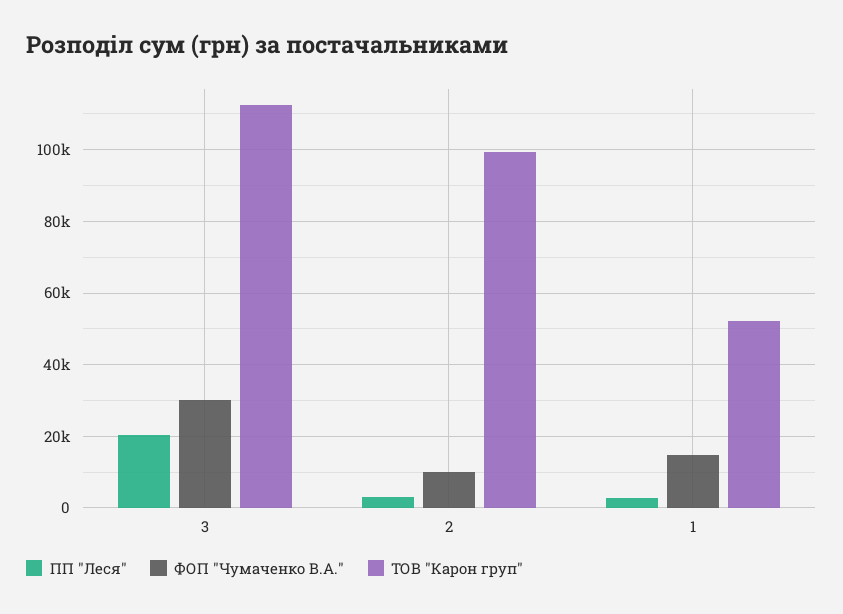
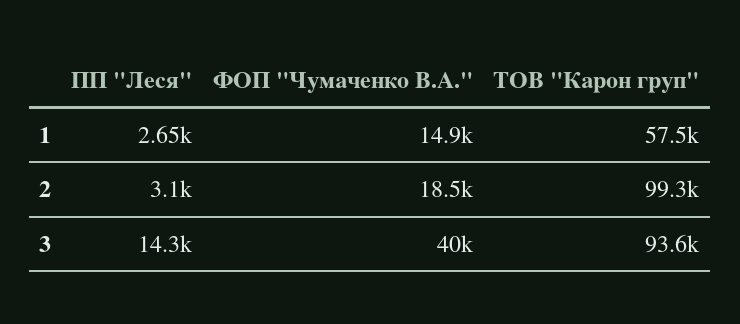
ПП "Леся", 3: 20000 -> 14300
ФОП "Чумаченко В.А.", 3: 30000 -> 40000
ТОВ "Карон груп", 3: 112000 -> 93600
ФОП "Чумаченко В.А.", 2: 10000 -> 18500
ТОВ "Карон груп", 1: 52000 -> 57500

